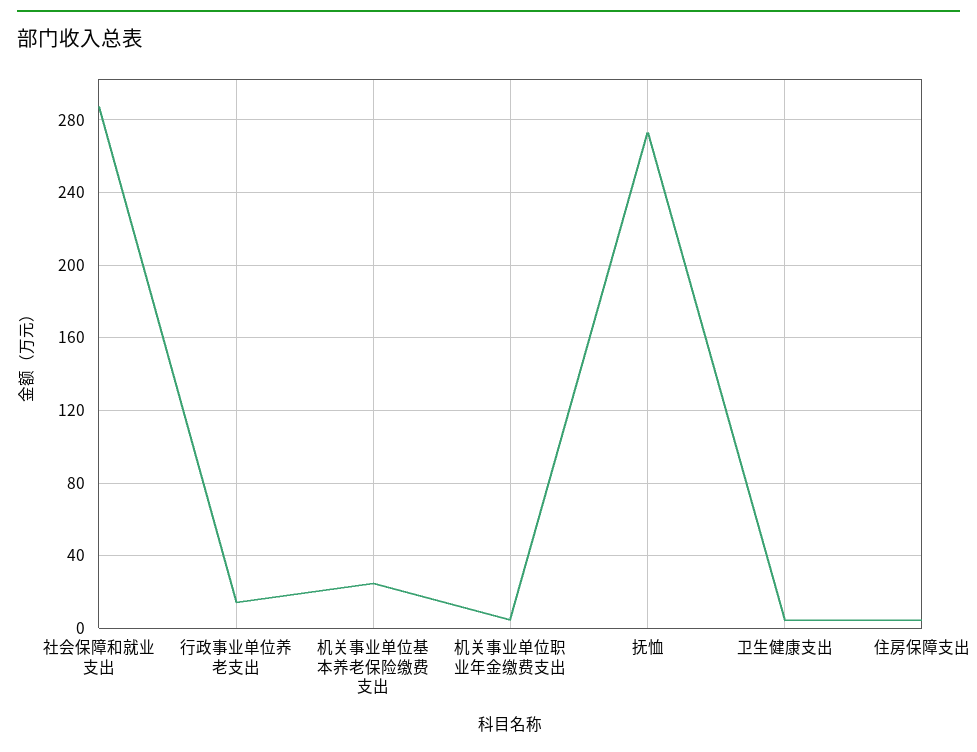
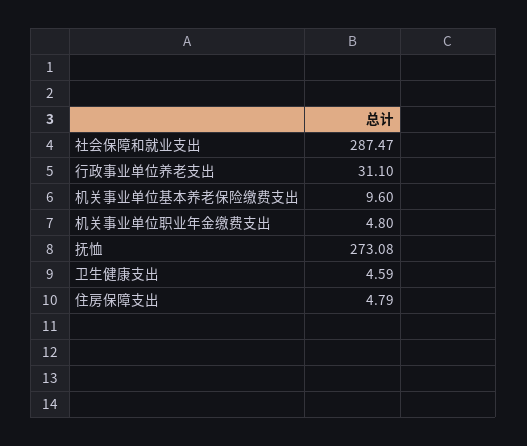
行政事业单位养老支出: 15 -> 31.1
机关事业单位基本养老保险缴费支出: 25 -> 9.6

